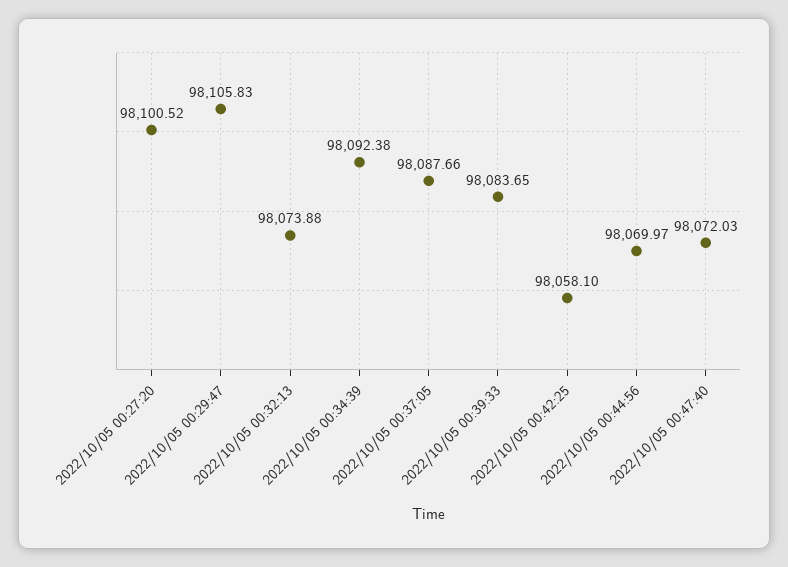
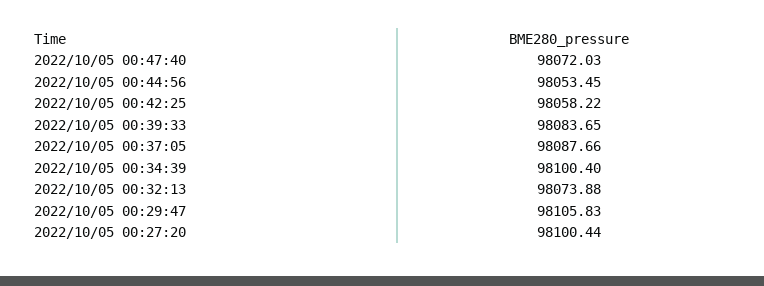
2022/10/05 00:27:20: 98100.52 -> 98100.44
2022/10/05 00:34:39: 98092.38 -> 98100.4
2022/10/05 00:42:25: 98058.1 -> 98058.22
2022/10/05 00:44:56: 98069.97 -> 98053.45

